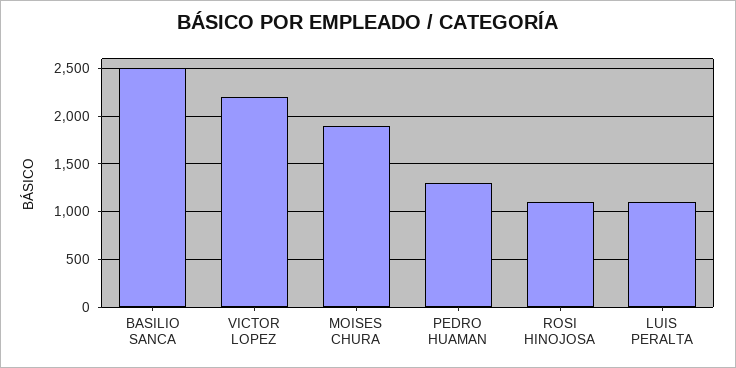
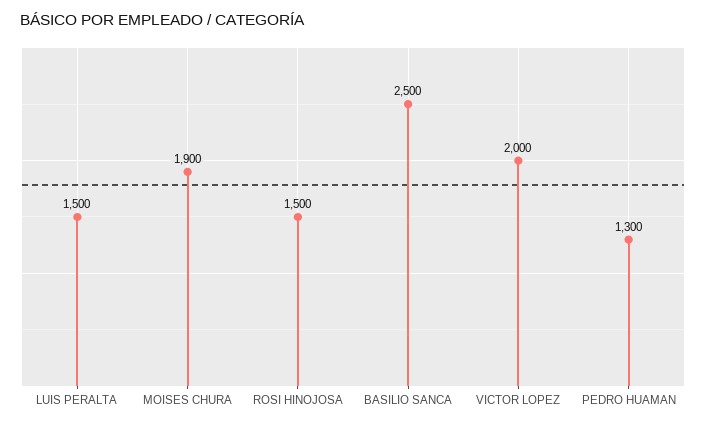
VICTOR LOPEZ: 2200 -> 2000
ROSI HINOJOSA: 1100 -> 1500
LUIS PERALTA: 1100 -> 1500

